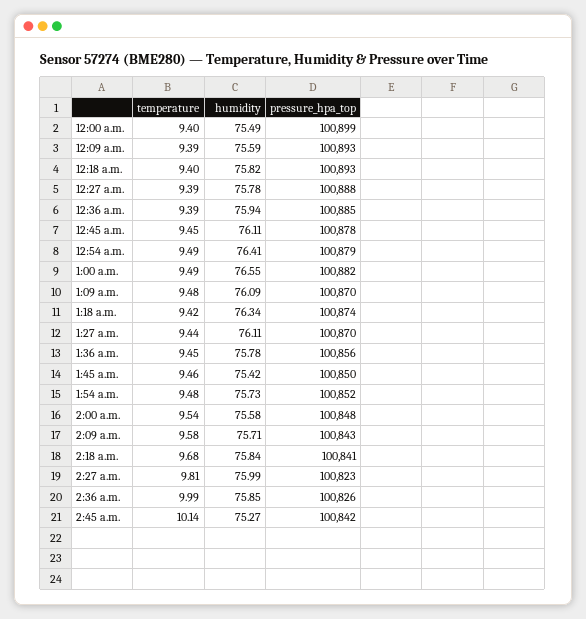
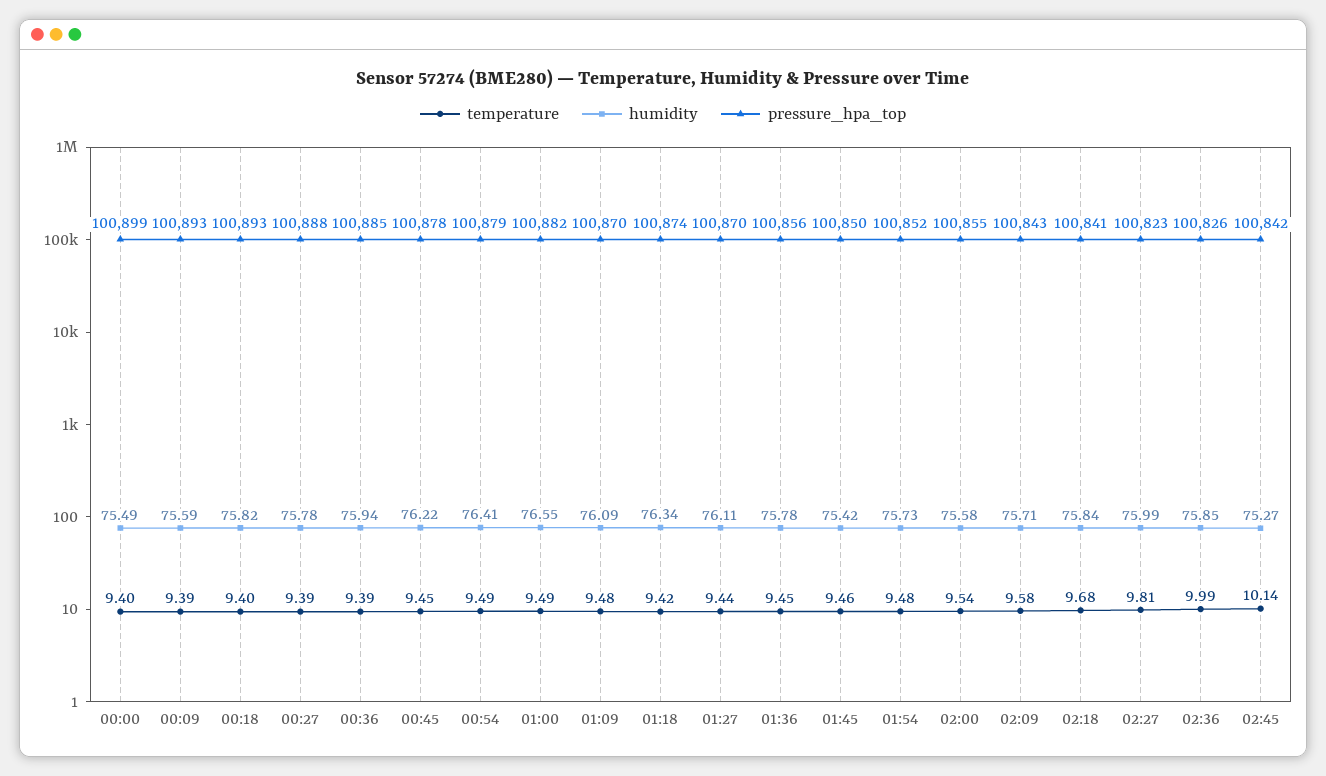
humidity, 12:45 a.m.: 76.11 -> 76.22
pressure_hpa_top, 2:00 a.m.: 100848 -> 100855

